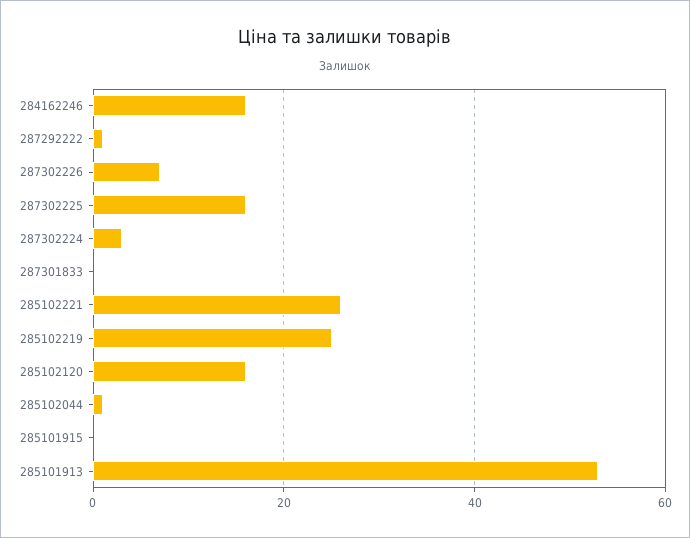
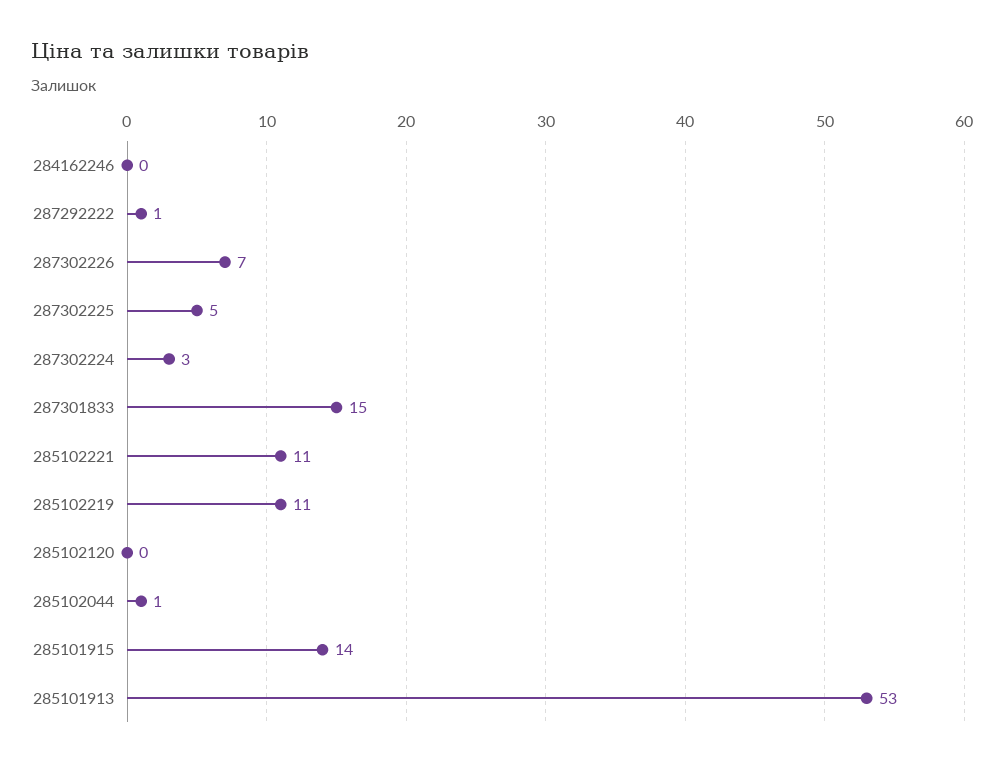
284162246: 15 -> 0
287302225: 15 -> 5
287301833: 0 -> 15
285102221: 25 -> 11
285102219: 25 -> 11
285102120: 15 -> 0
285101915: 0 -> 14

